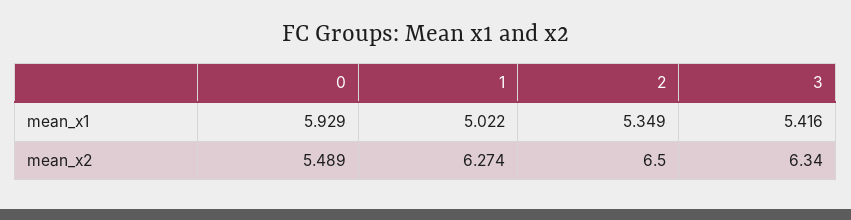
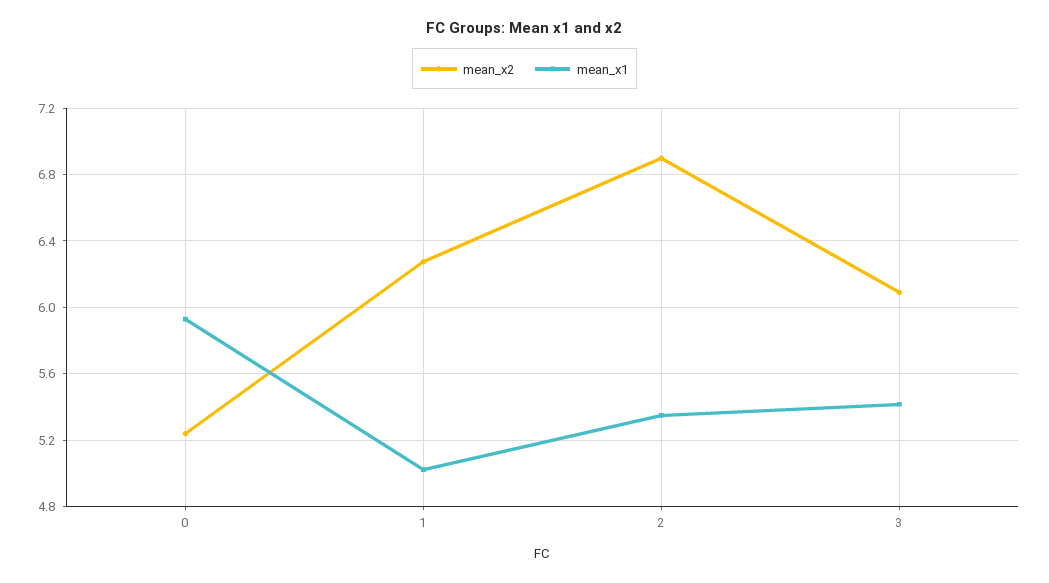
mean_x2, 0: 5.489 -> 5.25
mean_x2, 2: 6.5 -> 6.9
mean_x2, 3: 6.34 -> 6.1

